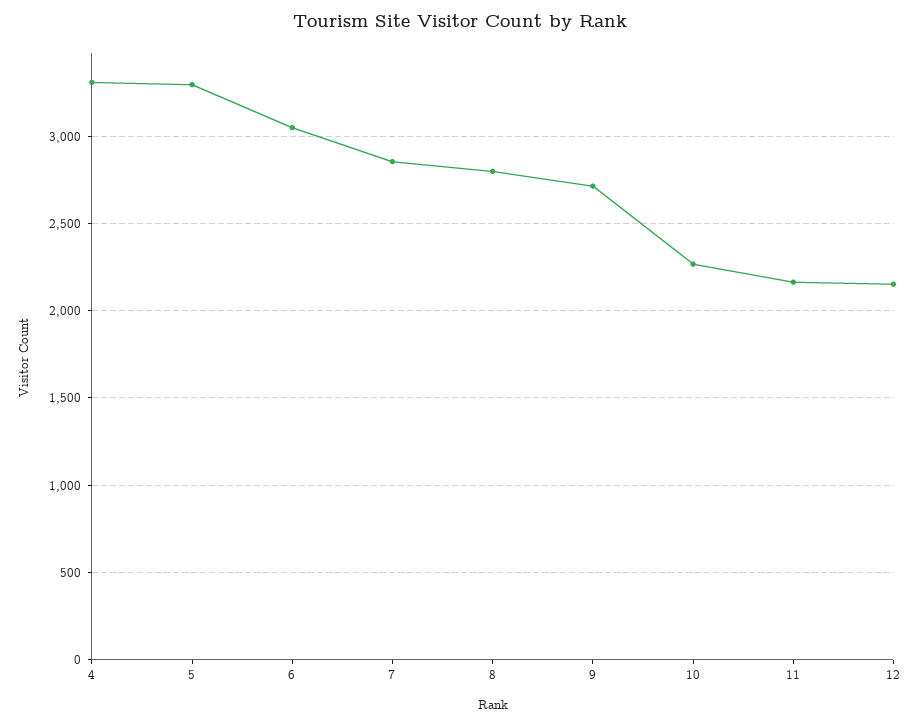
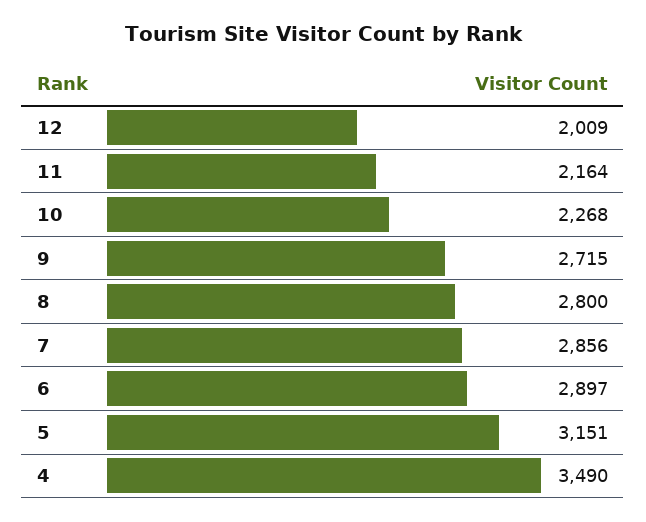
4: 3300 -> 3490
5: 3300 -> 3151
6: 3050 -> 2897
12: 2150 -> 2009

